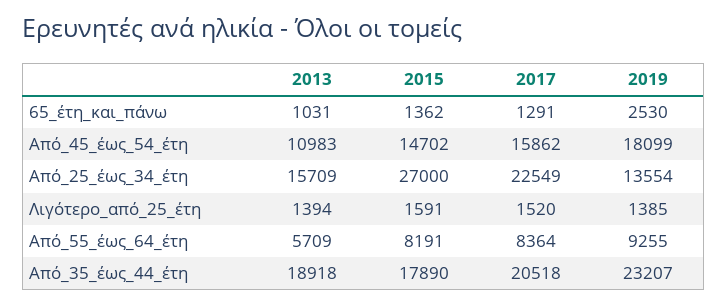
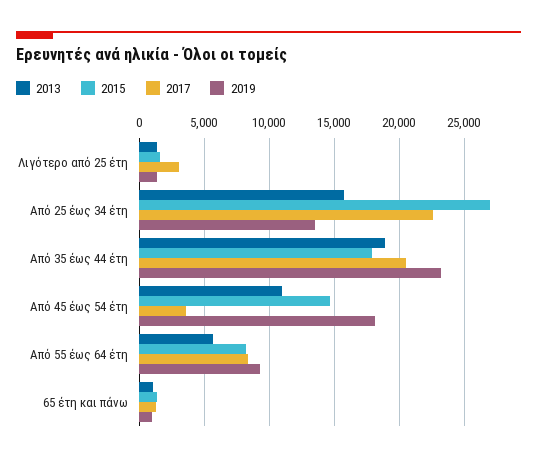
2019, 65_έτη_και_πάνω: 2530 -> 1000
2017, Από_45_έως_54_έτη: 15862 -> 3500
2017, Λιγότερο_από_25_έτη: 1520 -> 3000

